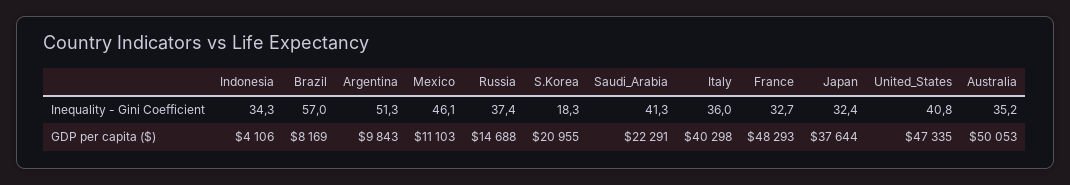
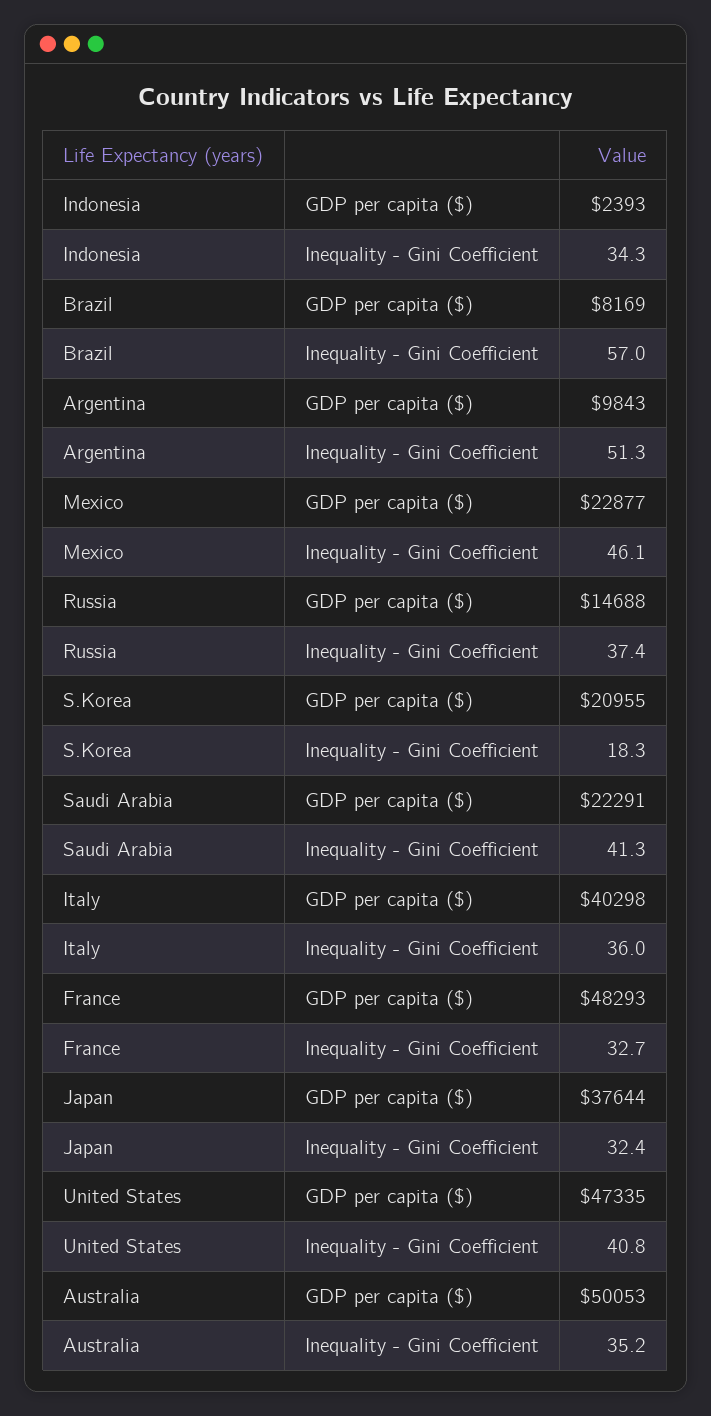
Indonesia, GDP per capita ($): 4106 -> 2393
Mexico, GDP per capita ($): 11103 -> 22877

